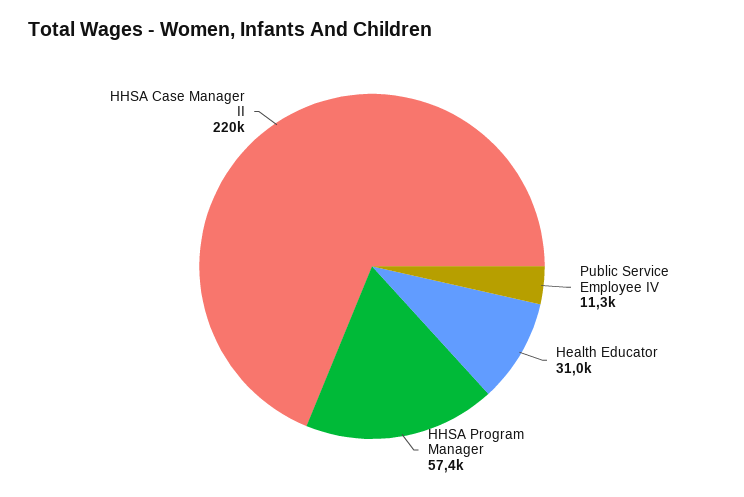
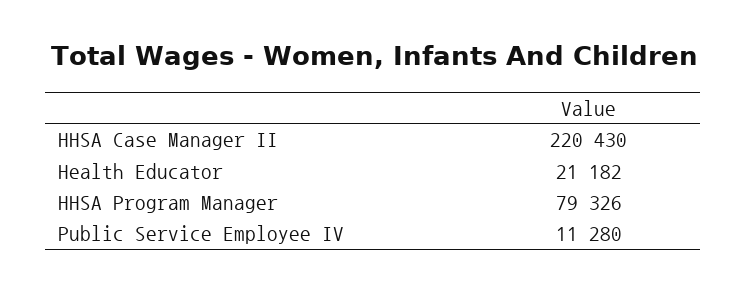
Health Educator: 31000 -> 21182
HHSA Program Manager: 57400 -> 79326

